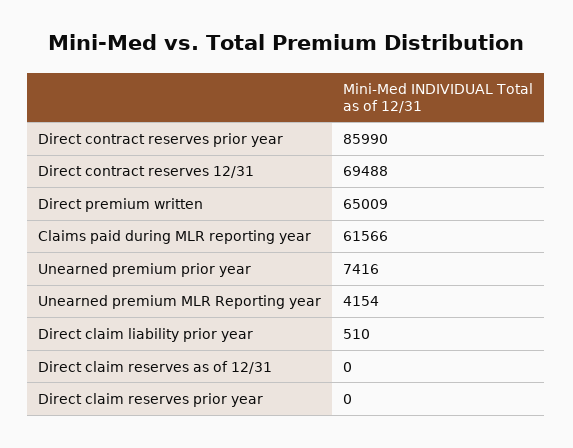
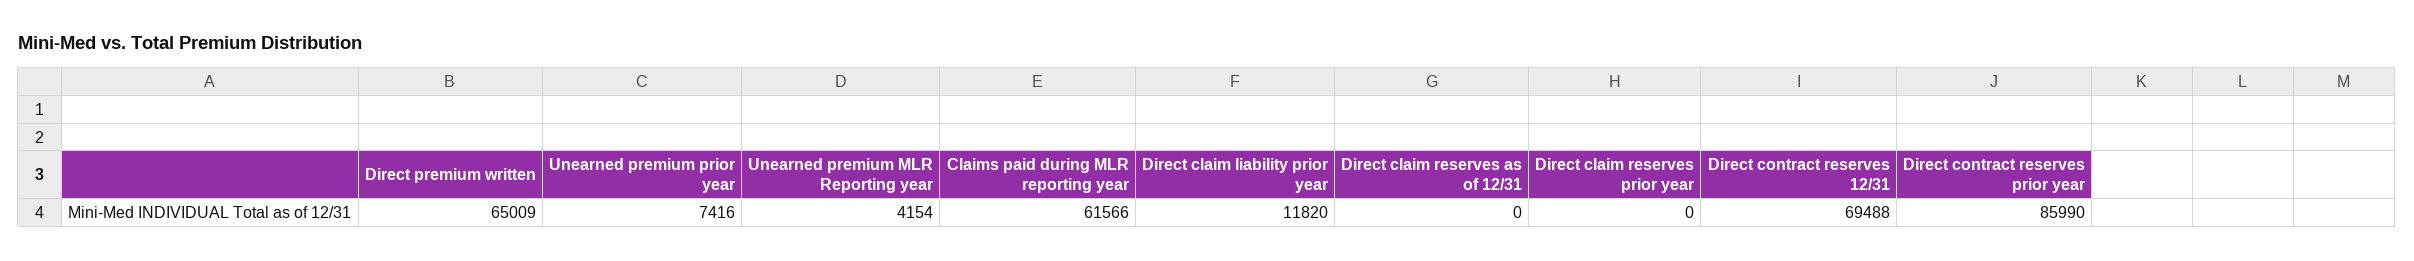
Direct claim liability prior year: 510 -> 11820

